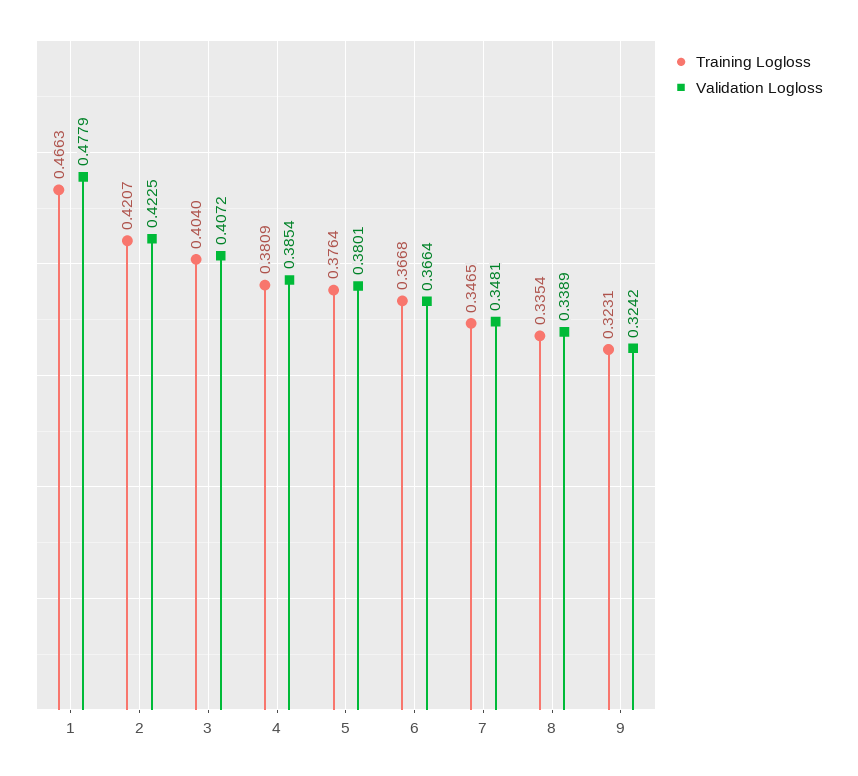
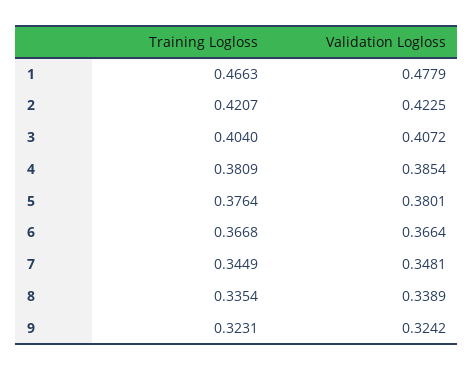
Training Logloss, 7: 0.3465 -> 0.3449

